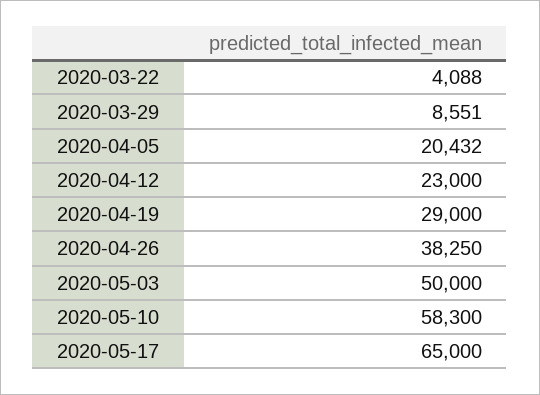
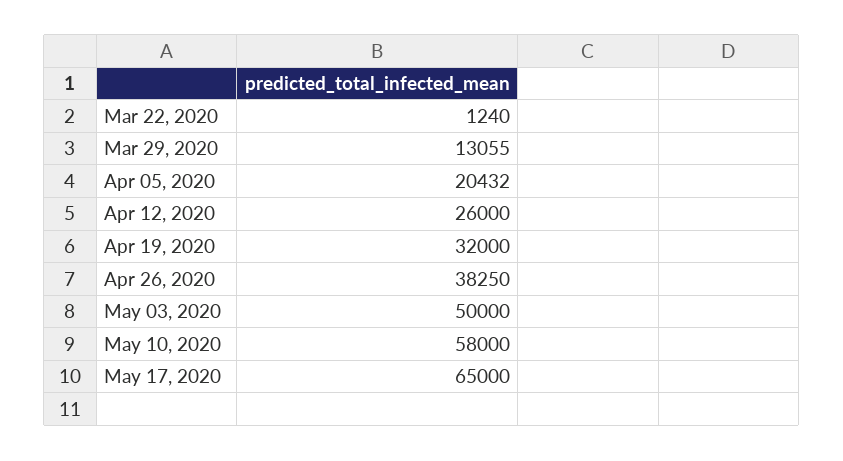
2020-03-22: 4088 -> 1240
2020-03-29: 8551 -> 13055
2020-04-12: 23000 -> 26000
2020-04-19: 29000 -> 32000
2020-05-10: 58300 -> 58000

